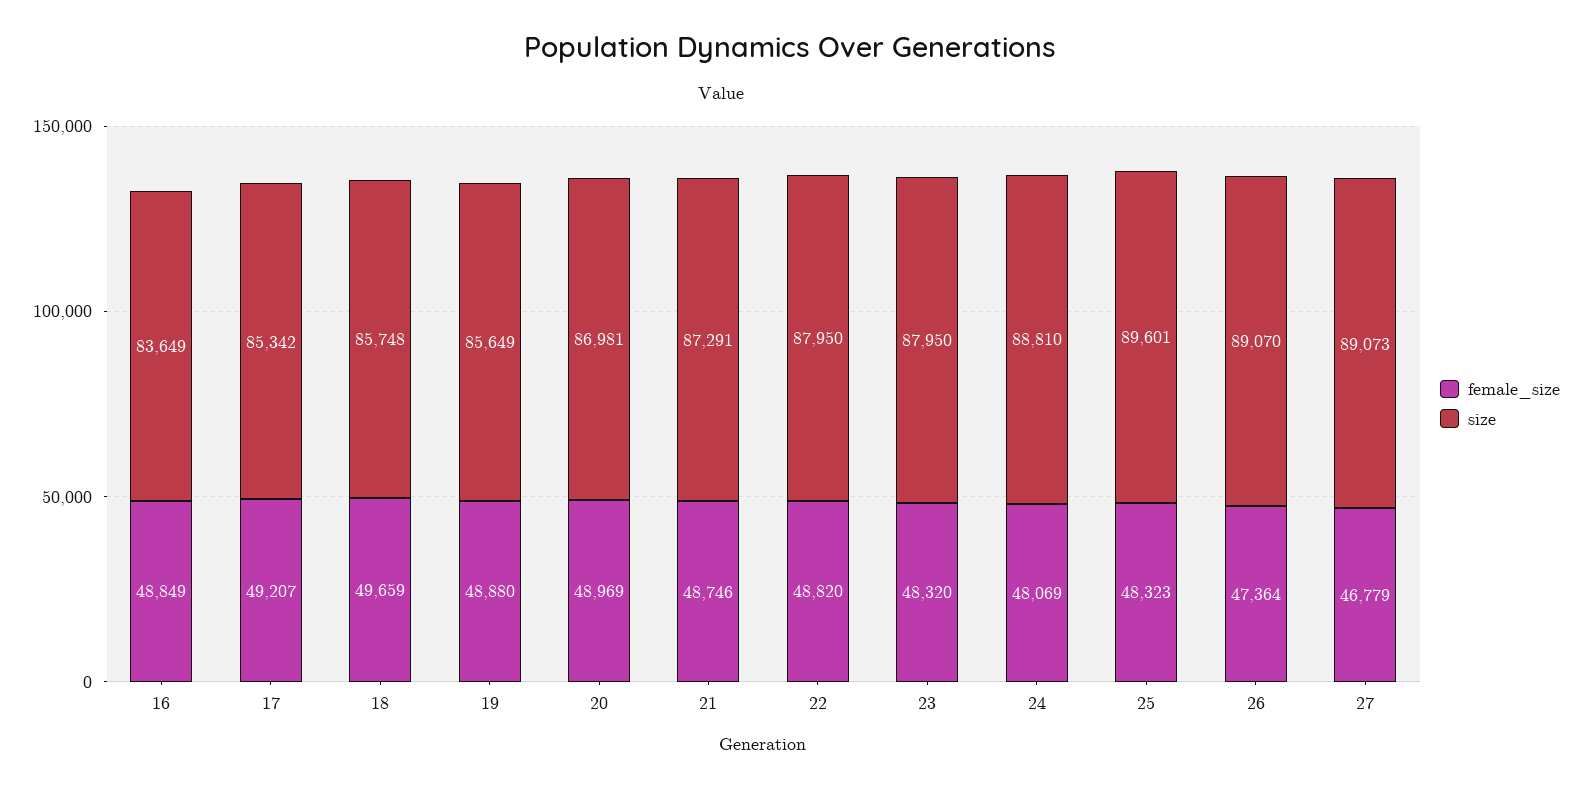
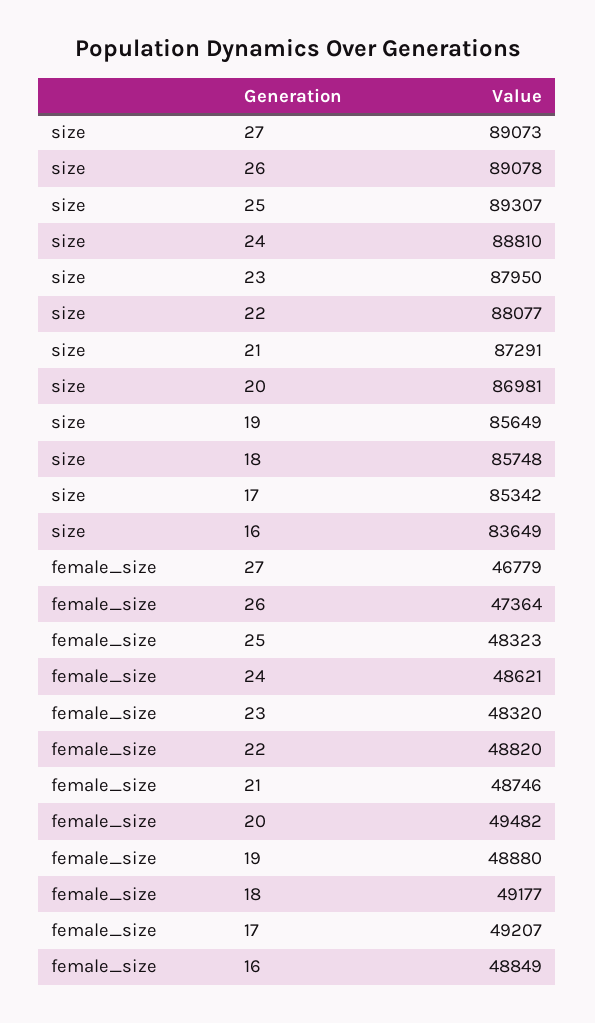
female_size, 18: 49659 -> 49177
female_size, 20: 48969 -> 49482
size, 22: 87950 -> 88077
female_size, 24: 48069 -> 48621
size, 25: 89601 -> 89307
size, 26: 89070 -> 89078

